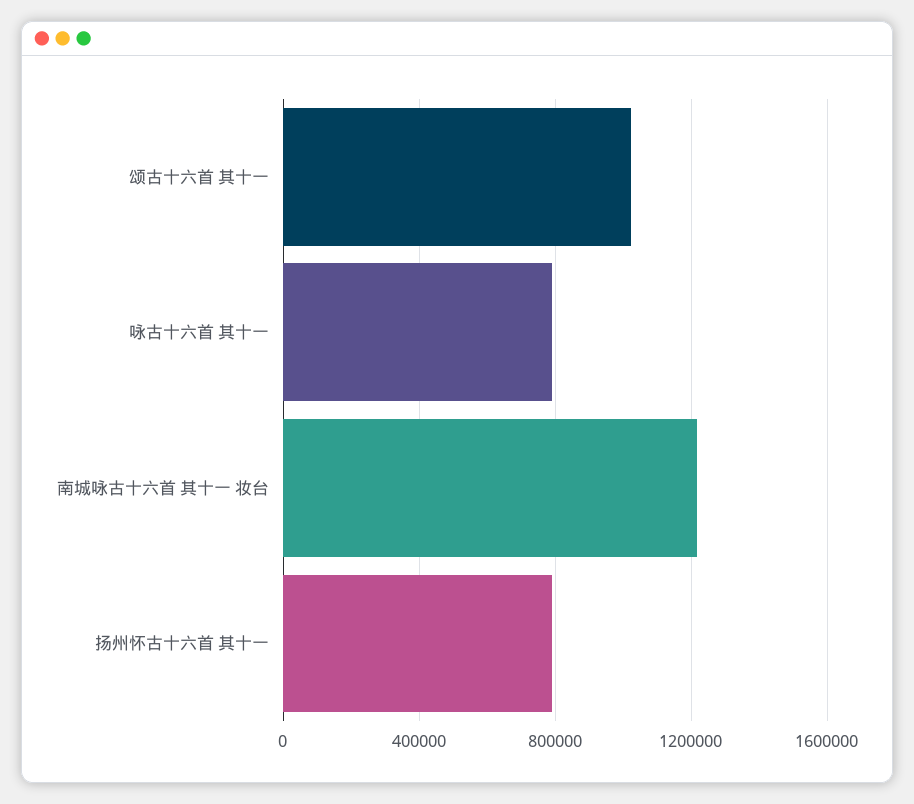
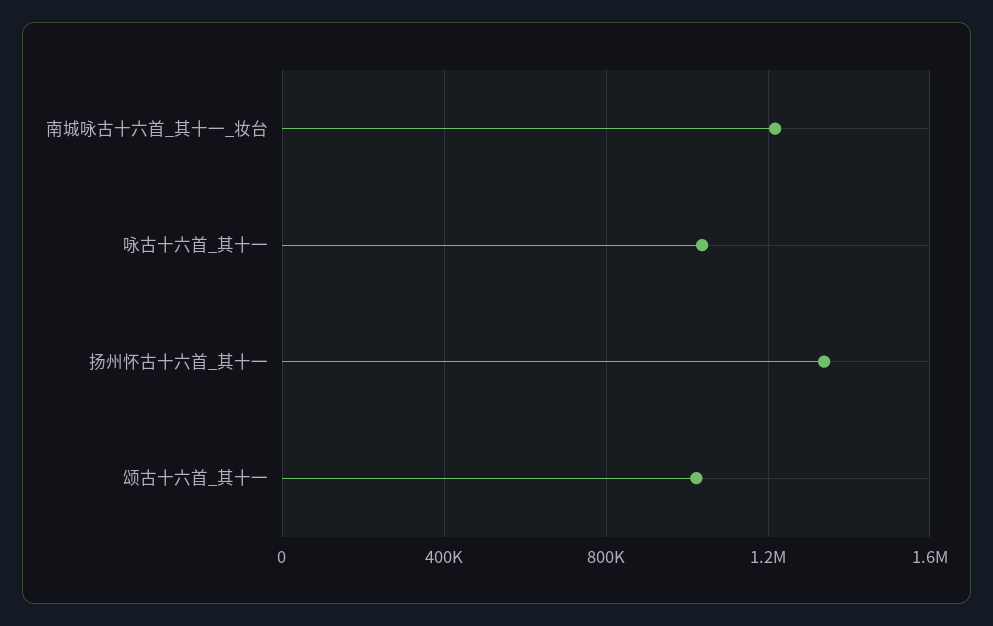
咏古十六首 其十一: 800000 -> 1050000
扬州怀古十六首 其十一: 800000 -> 1350000

